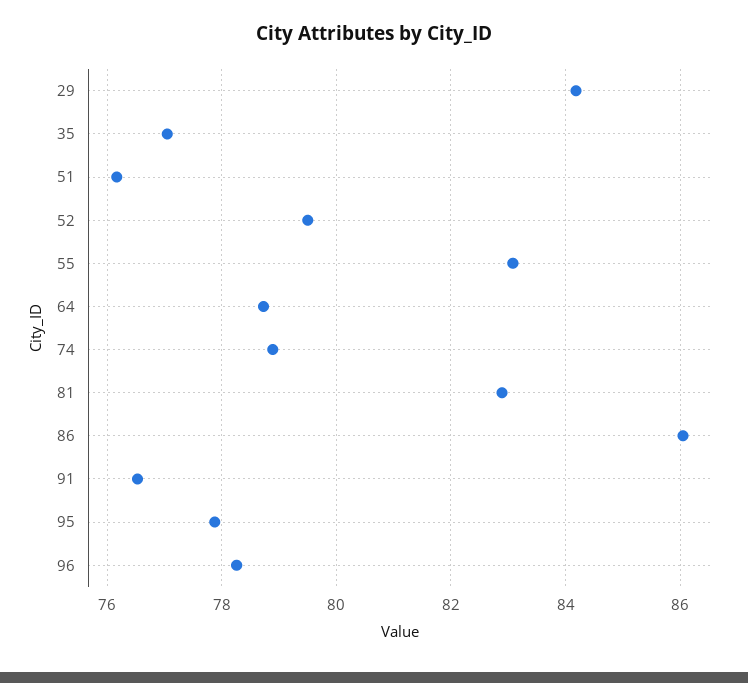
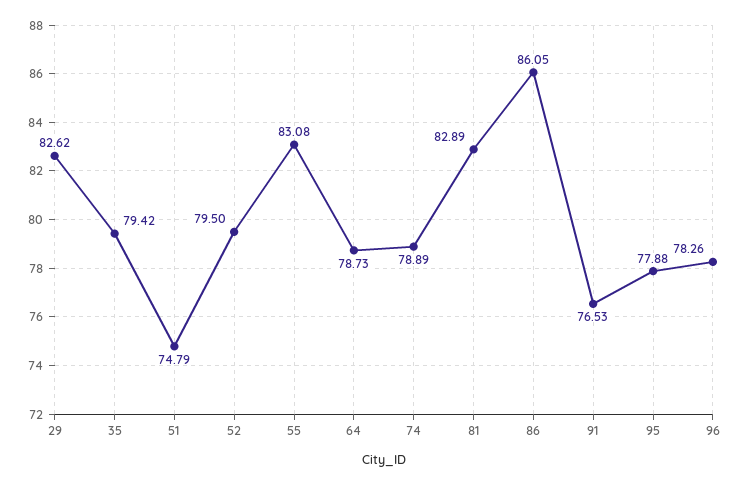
29: 84.2 -> 82.62
35: 77 -> 79.42
51: 76.2 -> 74.79

